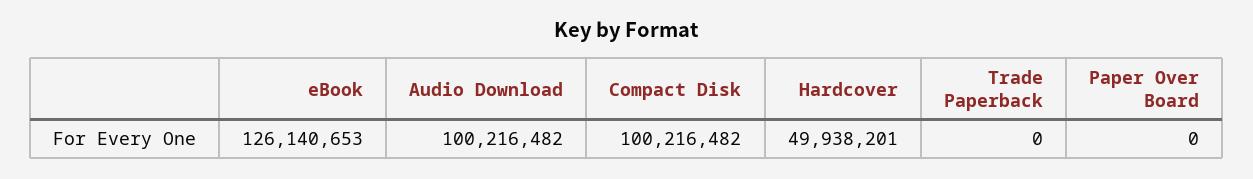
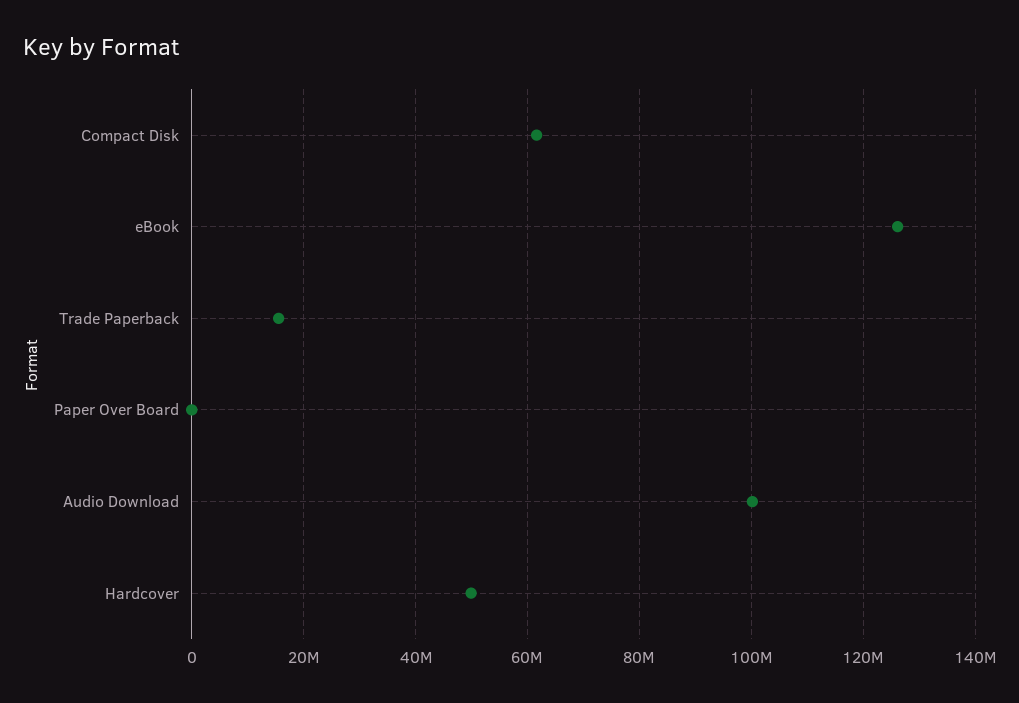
Compact Disk: 100216482 -> 62000000
Trade Paperback: 0 -> 16000000

